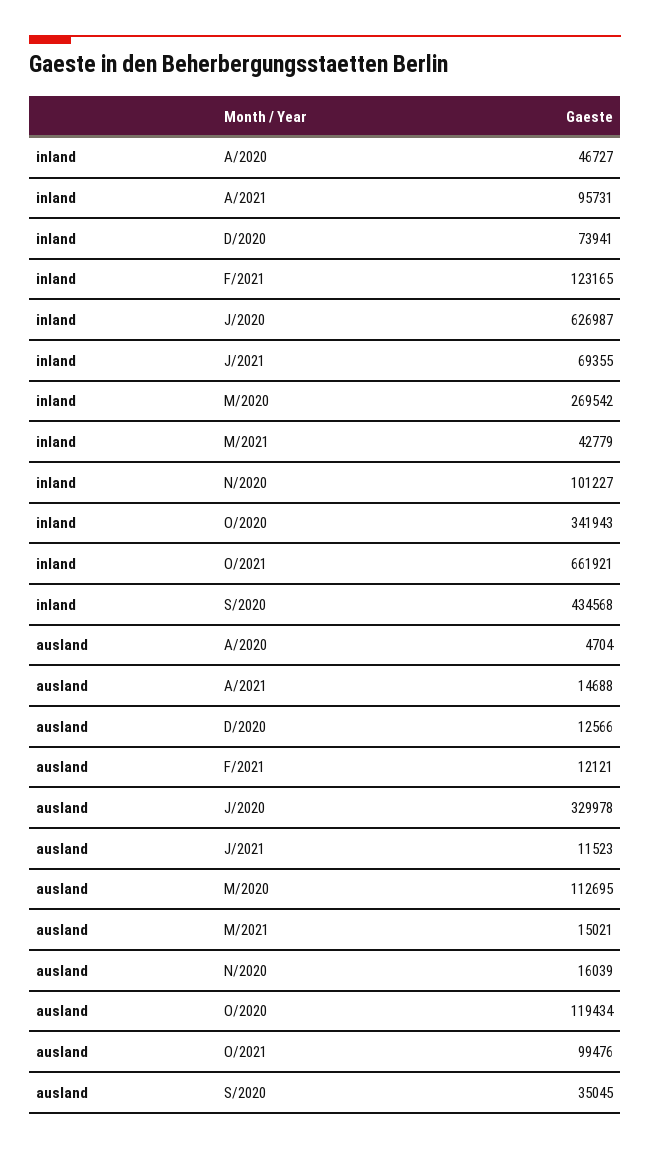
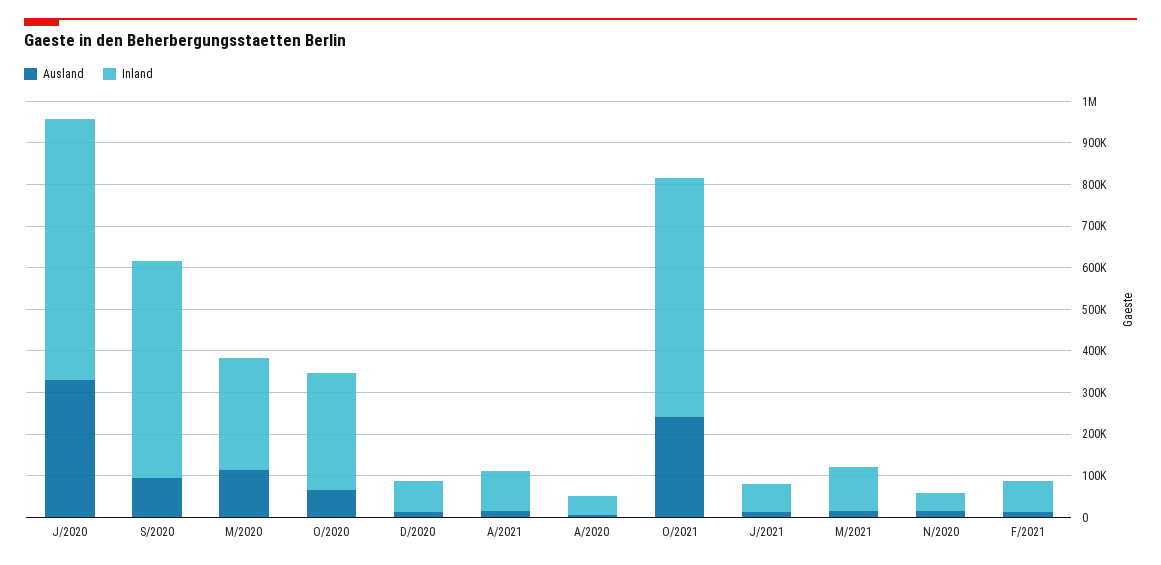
inland, F/2021: 123165 -> 80000
inland, M/2021: 42779 -> 100000
inland, N/2020: 101227 -> 40000
inland, O/2020: 341943 -> 280000
inland, O/2021: 661921 -> 580000
inland, S/2020: 434568 -> 520000
ausland, O/2020: 119434 -> 60000
ausland, O/2021: 99476 -> 240000
ausland, S/2020: 35045 -> 100000

